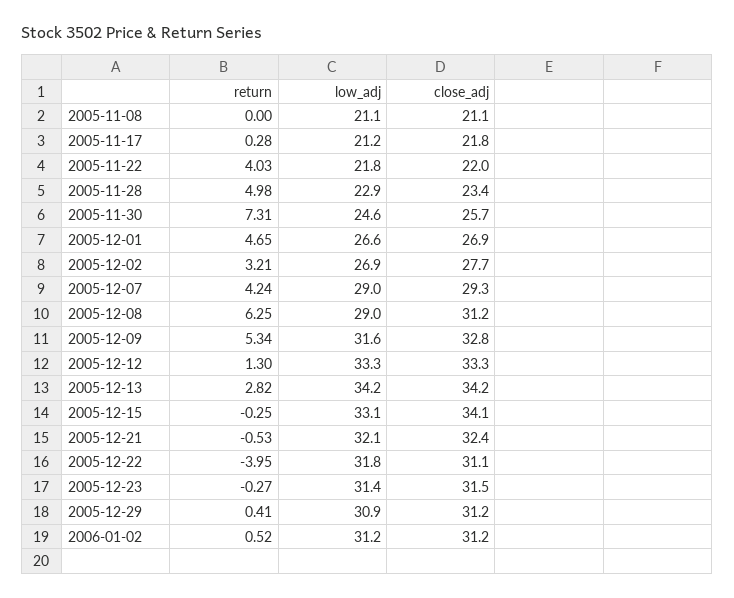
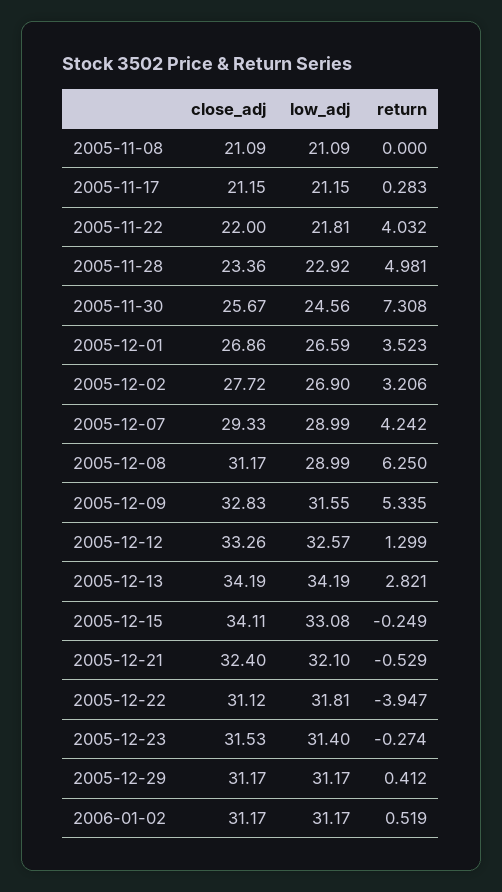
close_adj, 2005-11-17: 21.8 -> 21.15
return, 2005-12-01: 4.65 -> 3.523
low_adj, 2005-12-12: 33.3 -> 32.57
low_adj, 2005-12-29: 30.9 -> 31.17

